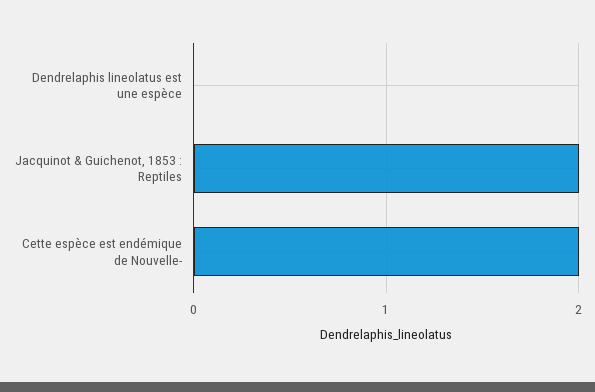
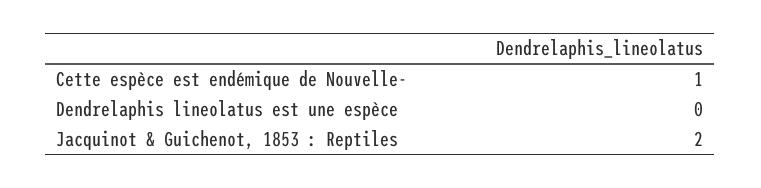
Cette espèce est endémique de Nouvelle-: 2 -> 1

